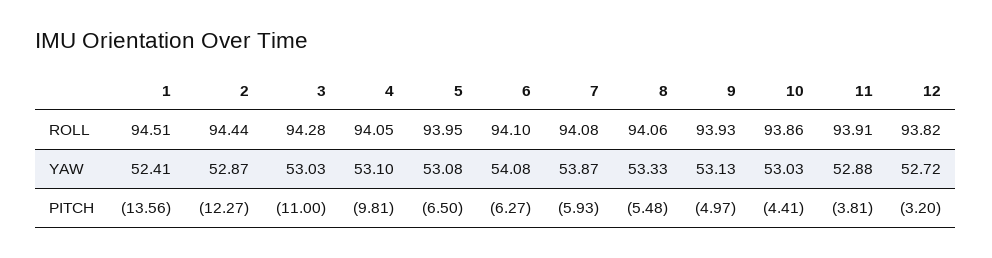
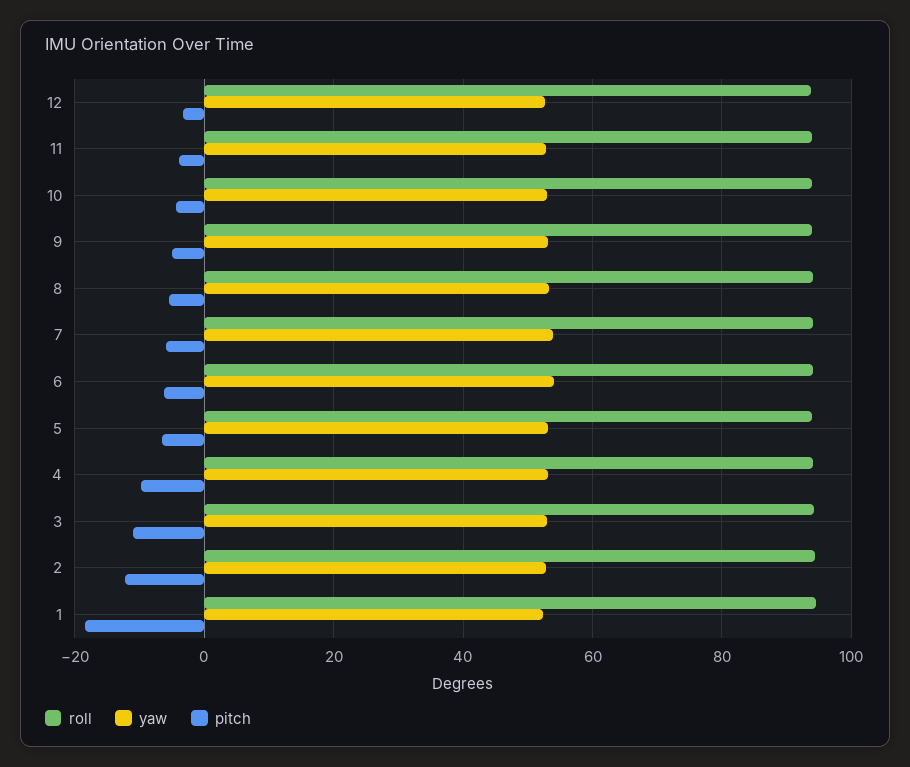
PITCH, 1: -13.56 -> -18

